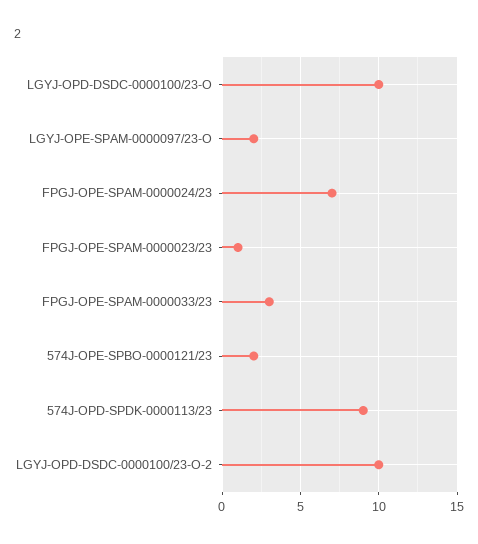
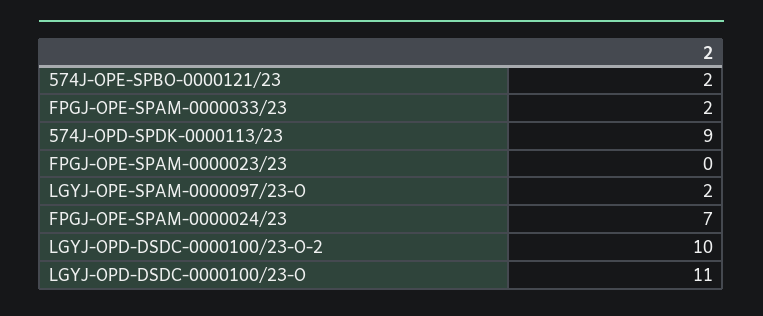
LGYJ-OPD-DSDC-0000100/23-O: 10 -> 11
FPGJ-OPE-SPAM-0000023/23: 1 -> 0
FPGJ-OPE-SPAM-0000033/23: 3 -> 2

